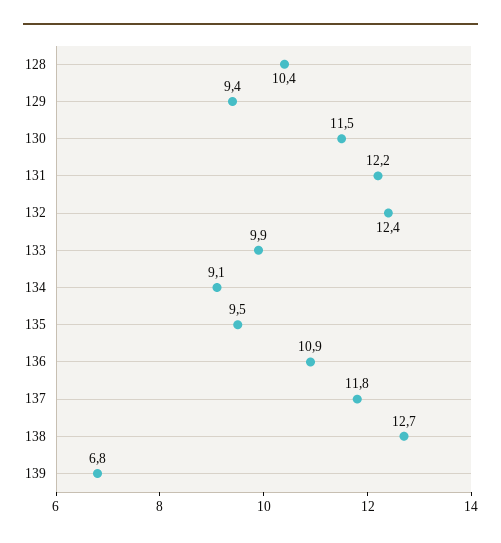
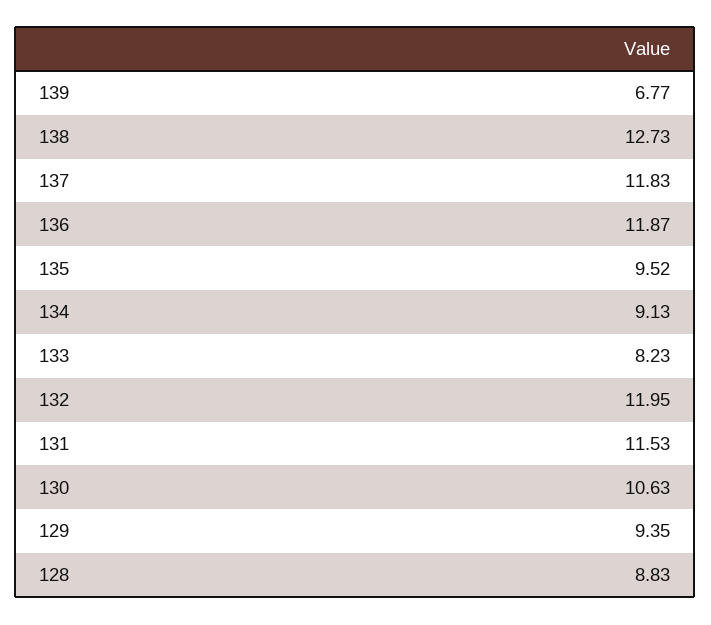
128: 10.4 -> 8.83
130: 11.5 -> 10.63
131: 12.2 -> 11.53
132: 12.4 -> 11.95
133: 9.9 -> 8.23
136: 10.9 -> 11.87

